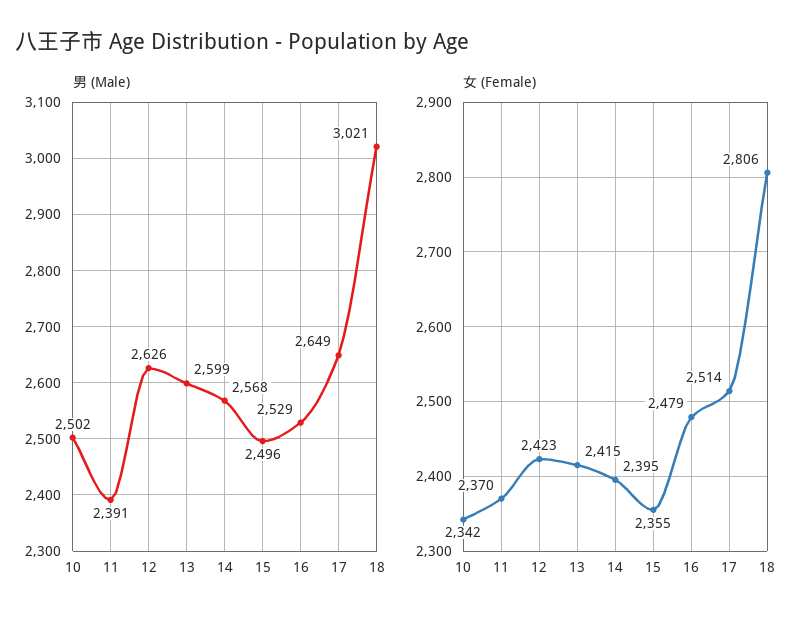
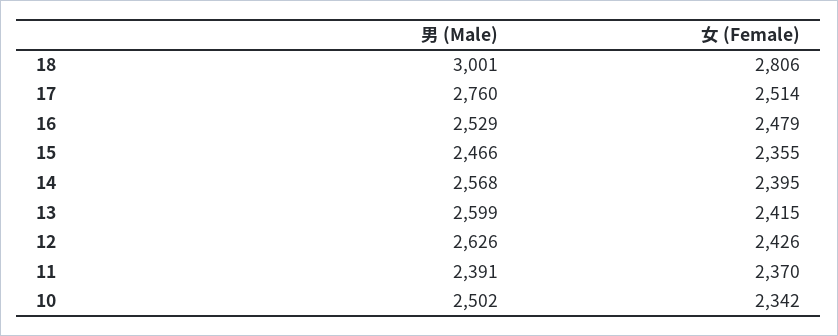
男 (Male), 15: 2496 -> 2466
男 (Male), 17: 2649 -> 2760
男 (Male), 18: 3021 -> 3001
女 (Female), 12: 2423 -> 2426

